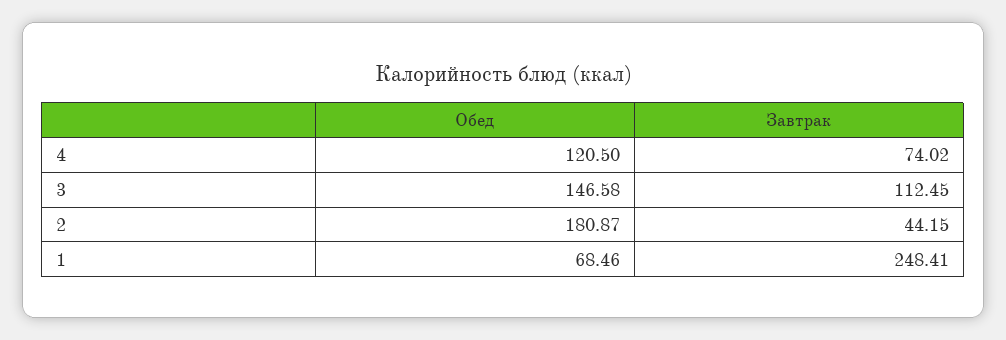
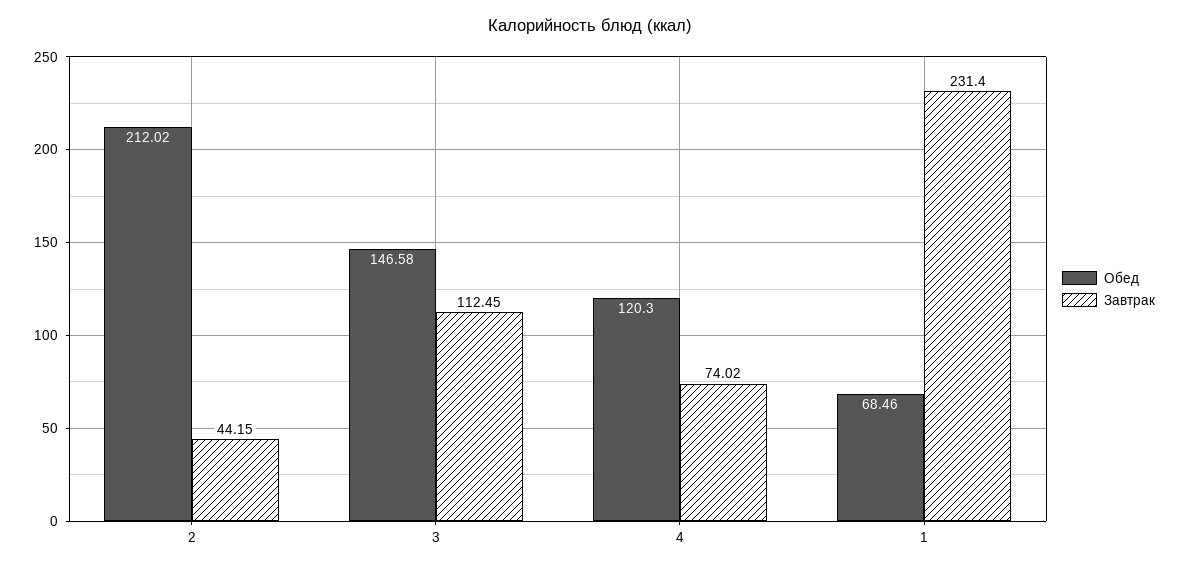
Обед, 4: 120.5 -> 120.3
Обед, 2: 180.87 -> 212.02
Завтрак, 1: 248.41 -> 231.4

